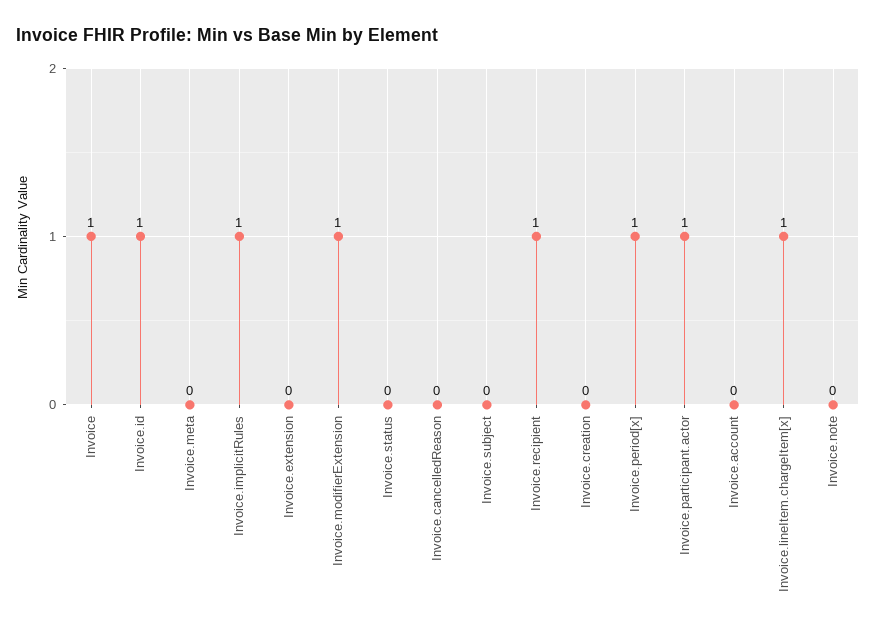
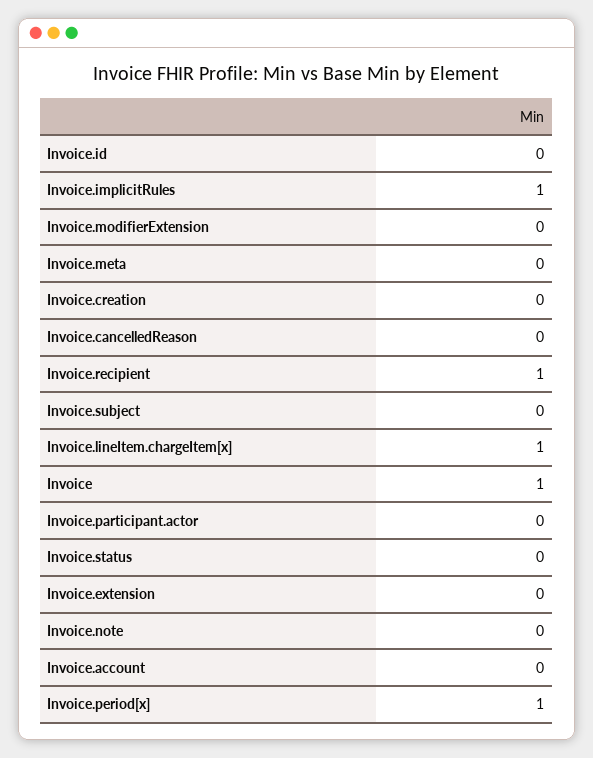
Invoice.id: 1 -> 0
Invoice.modifierExtension: 1 -> 0
Invoice.participant.actor: 1 -> 0

